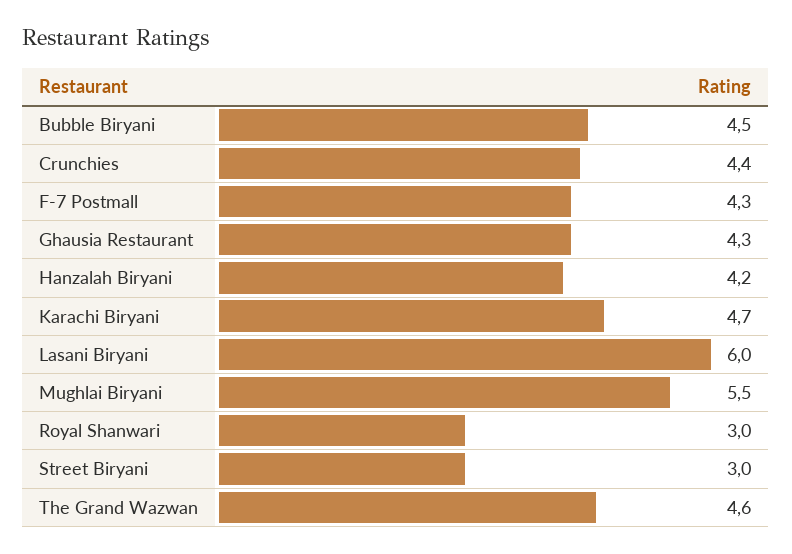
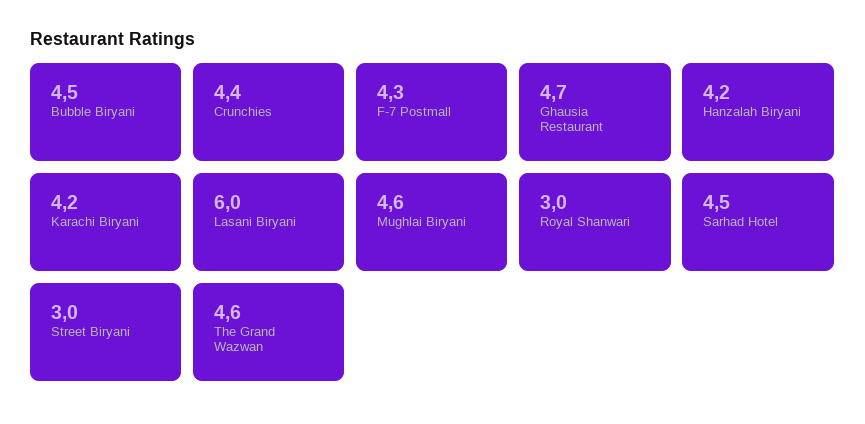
Ghausia Restaurant: 4.3 -> 4.7
Karachi Biryani: 4.7 -> 4.2
Mughlai Biryani: 5.5 -> 4.6
Sarhad Hotel: none -> 4.5

